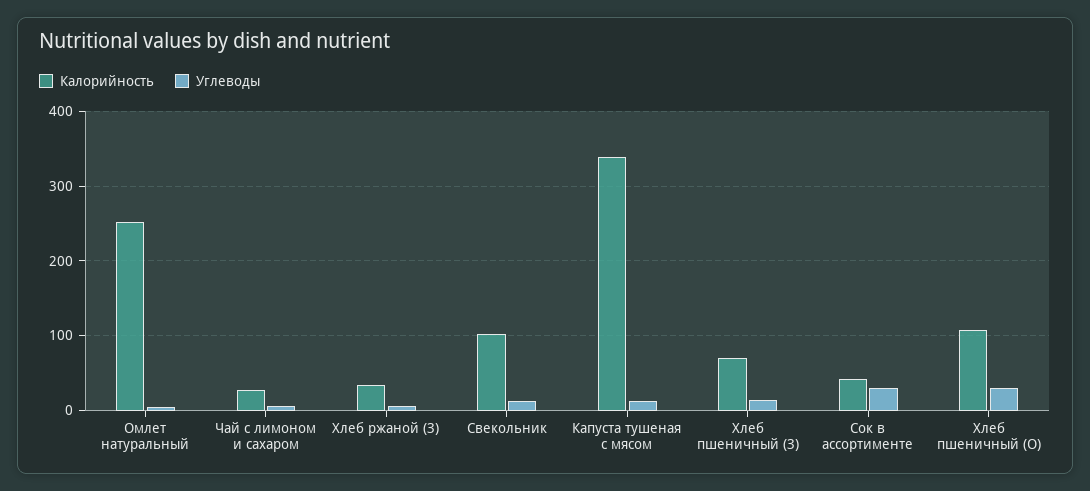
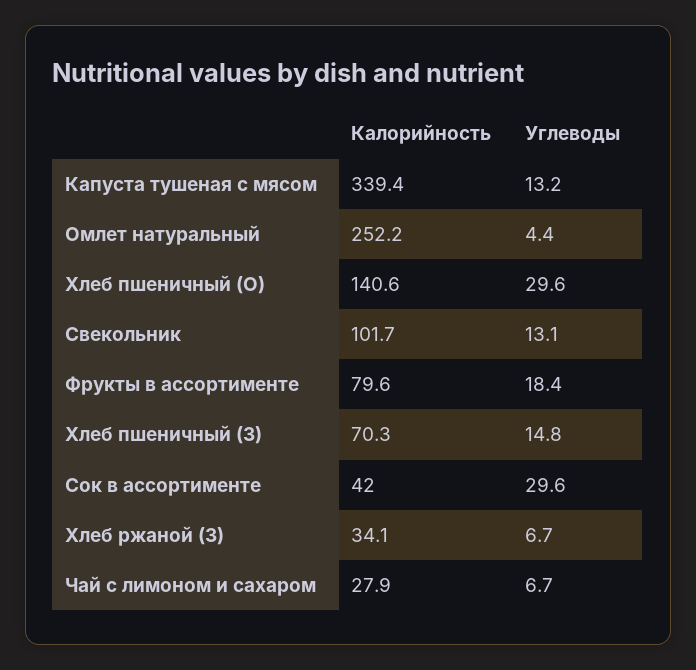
Калорийность, Хлеб пшеничный (О): 110 -> 140.6
Калорийность, Фрукты в ассортименте: none -> 79.6
Углеводы, Фрукты в ассортименте: none -> 18.4

